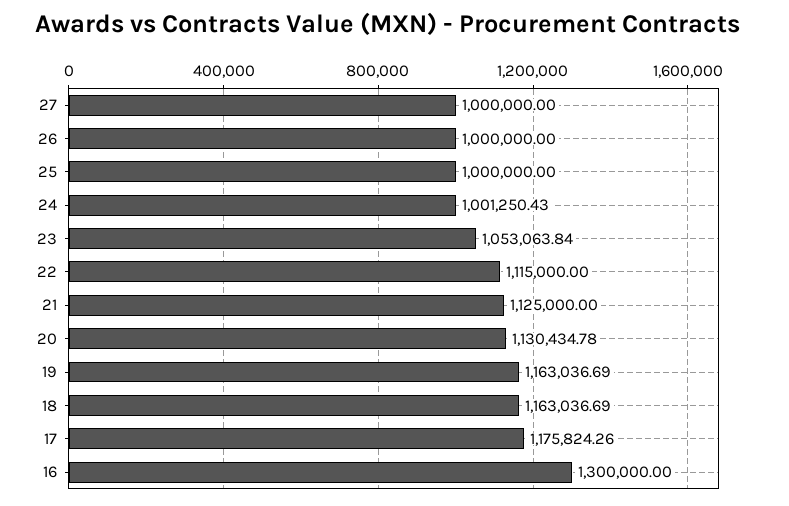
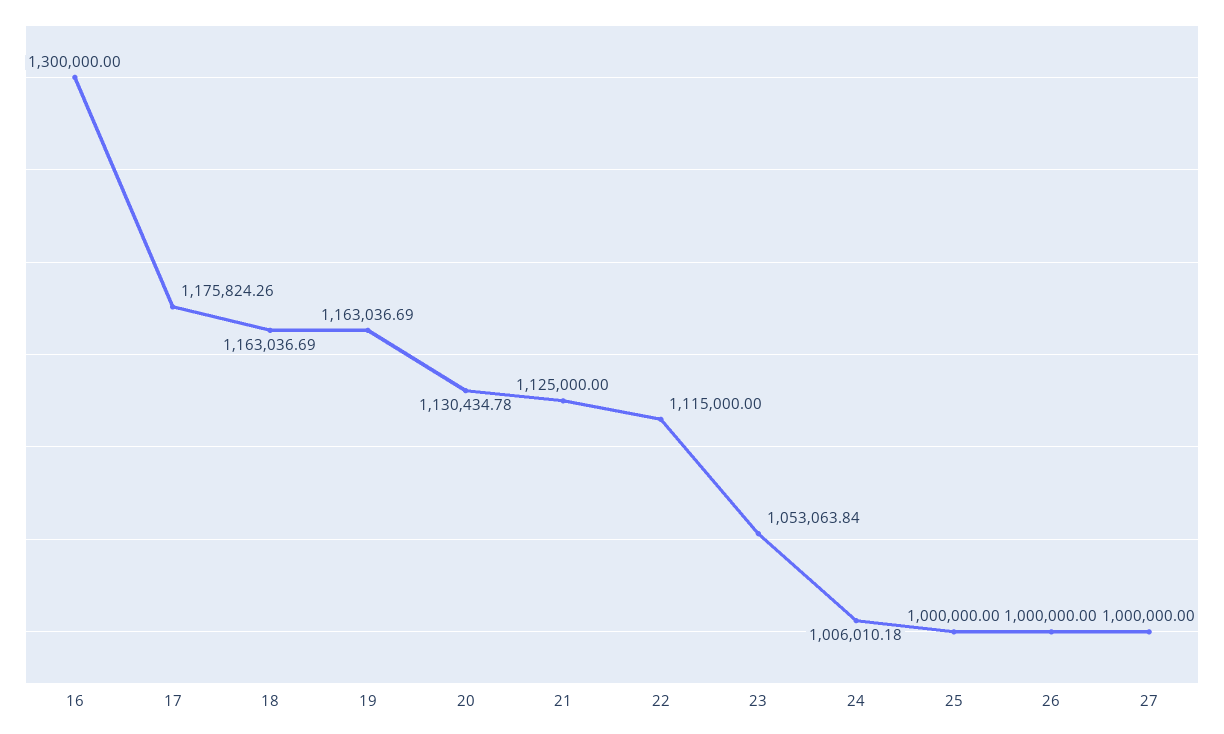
24: 1001250.43 -> 1006010.18

